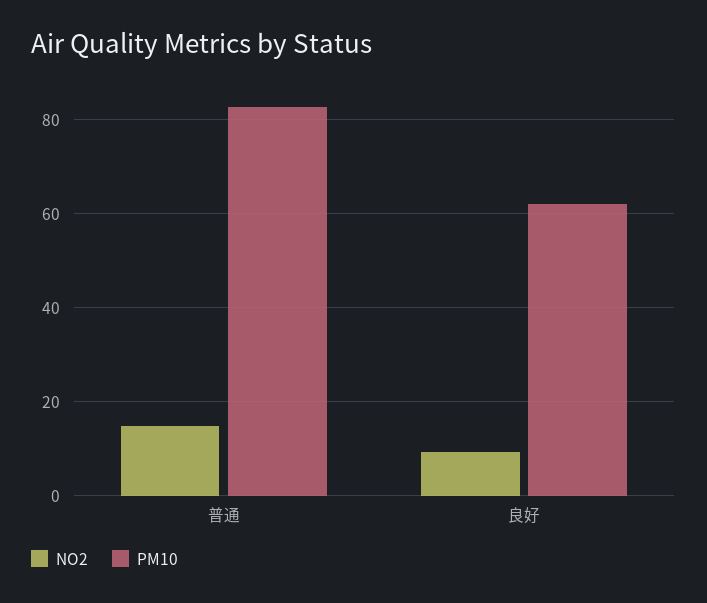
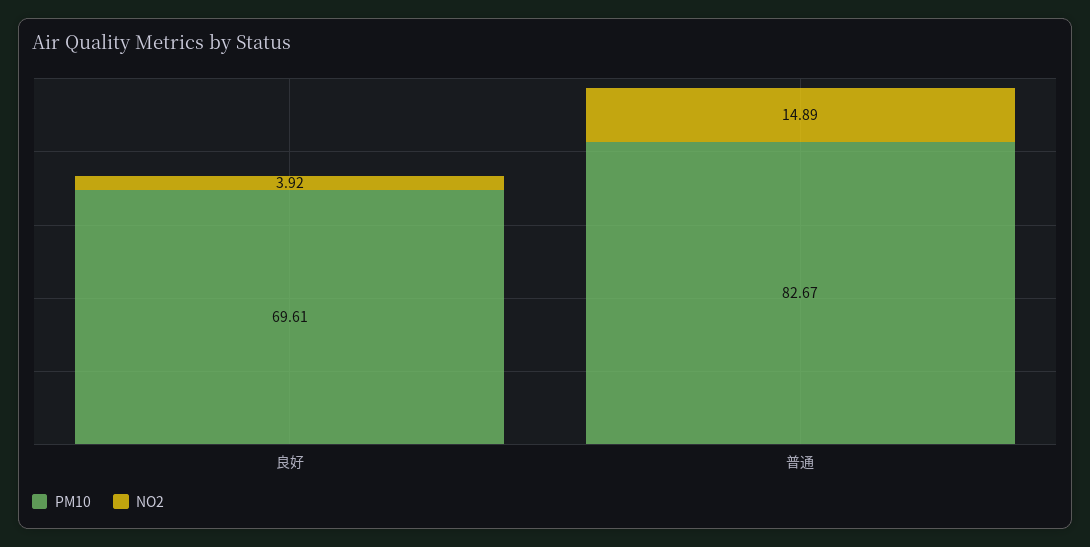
NO2, 良好: 10 -> 3.92
PM10, 良好: 62 -> 69.61

